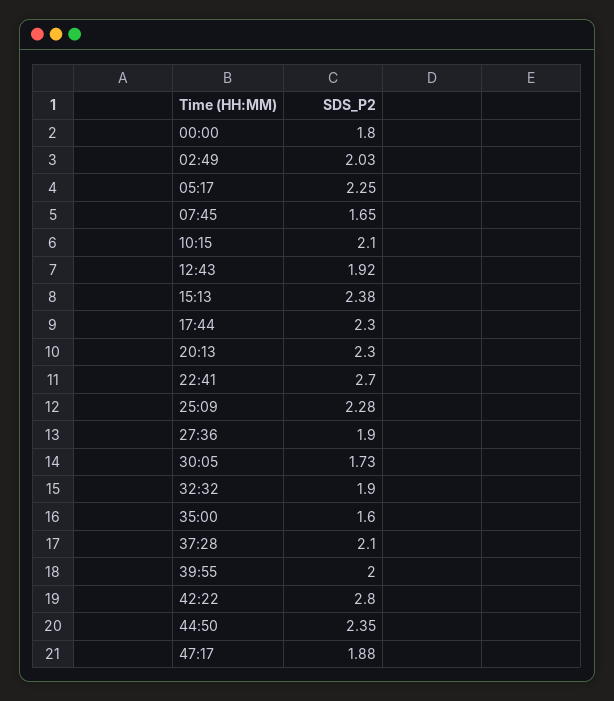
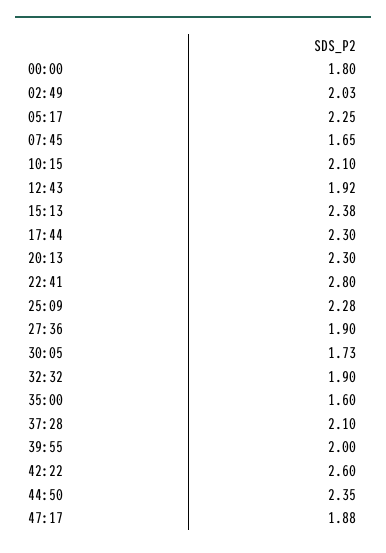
22:41: 2.7 -> 2.8
42:22: 2.8 -> 2.6

